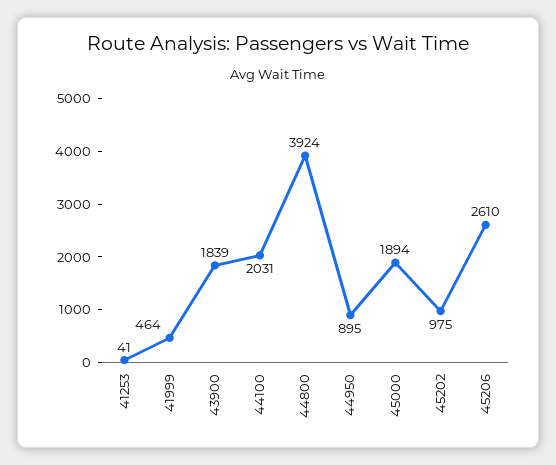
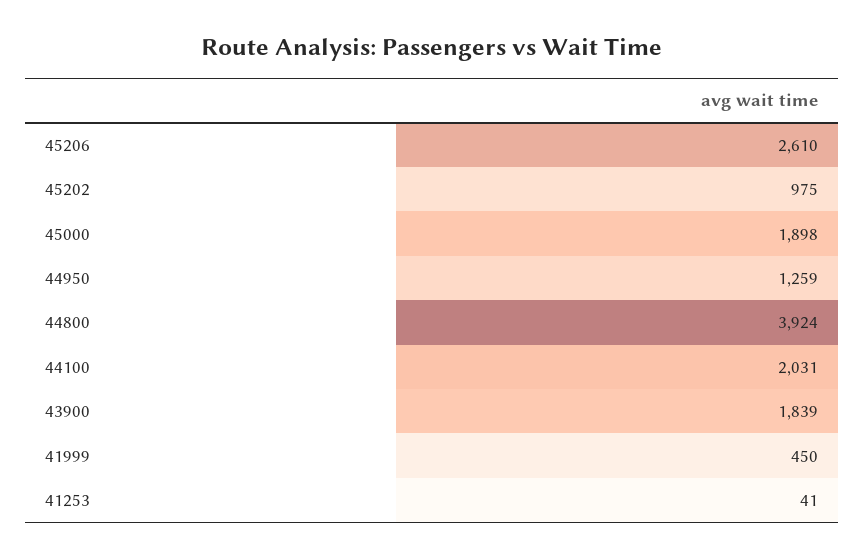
41999: 464 -> 450
44950: 895 -> 1259
45000: 1894 -> 1898

